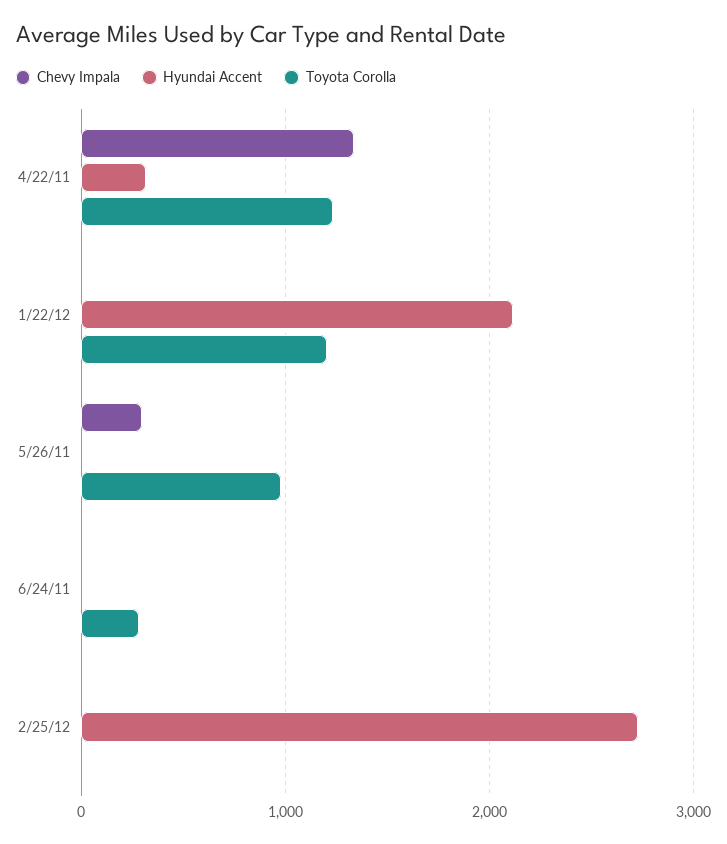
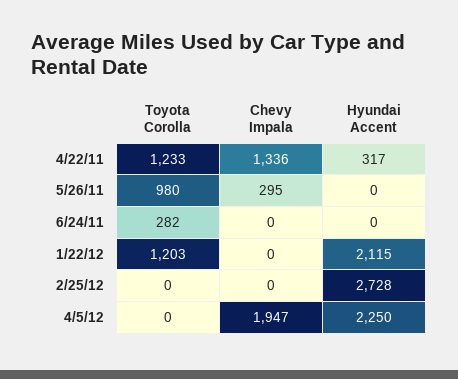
Toyota Corolla, 4/5/12: none -> 0
Chevy Impala, 4/5/12: none -> 1947
Hyundai Accent, 4/5/12: none -> 2250

